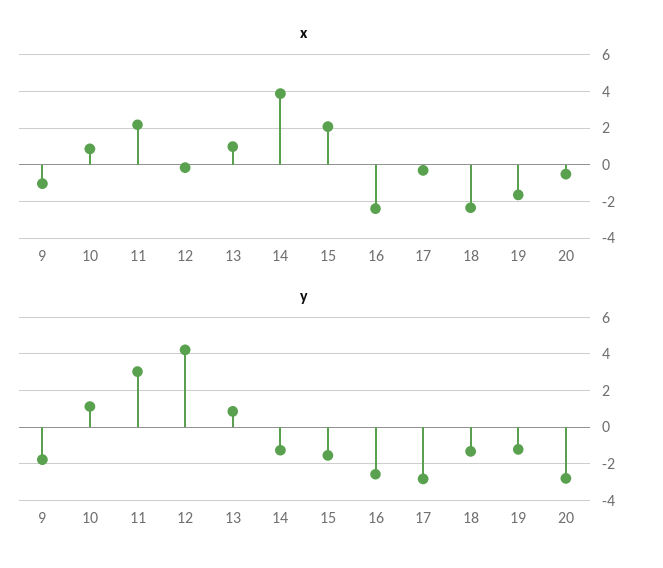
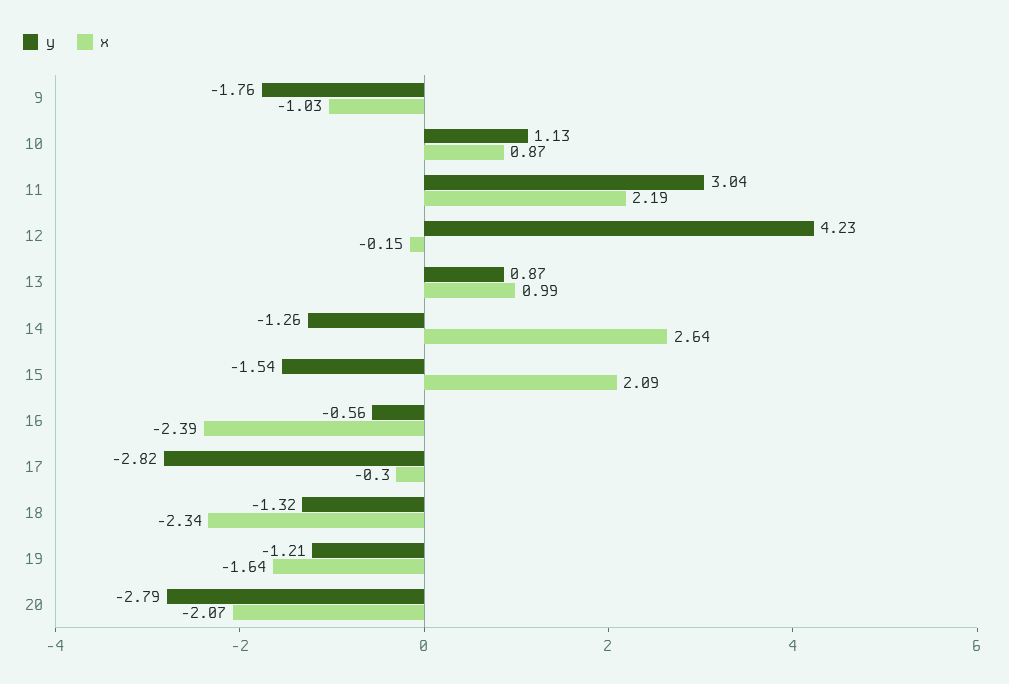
x, 14: 4 -> 2.64
x, 20: -0.5 -> -2.07
y, 16: -2.5 -> -0.56

